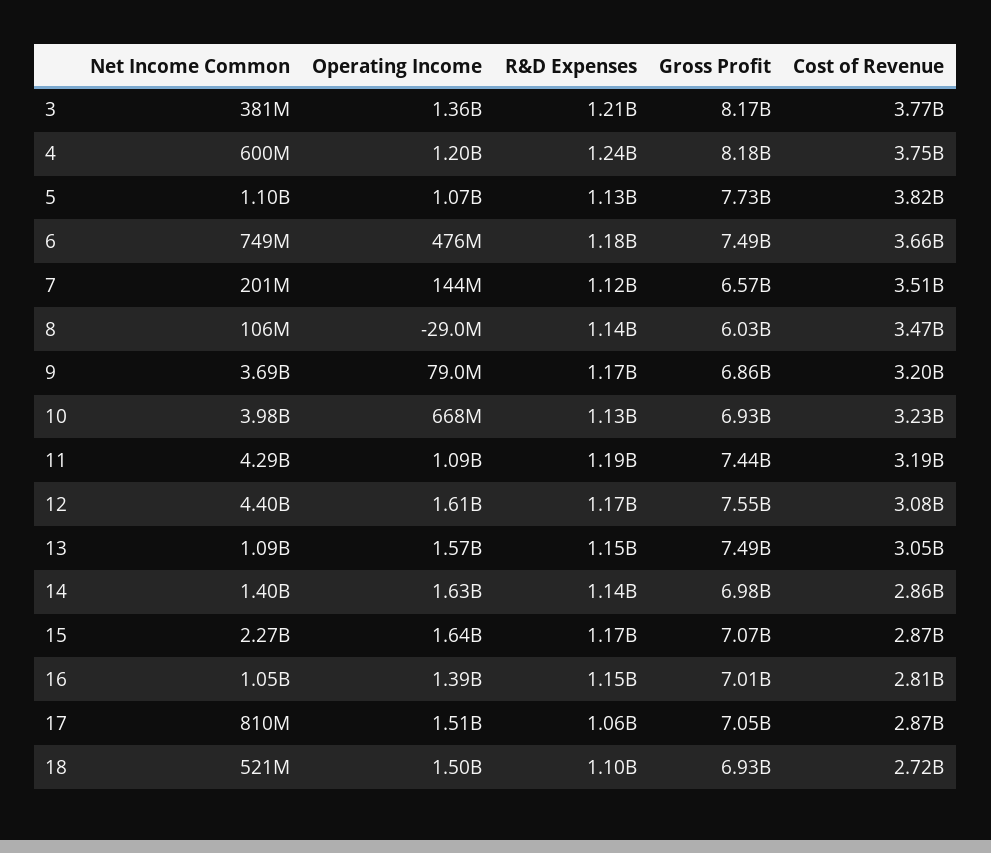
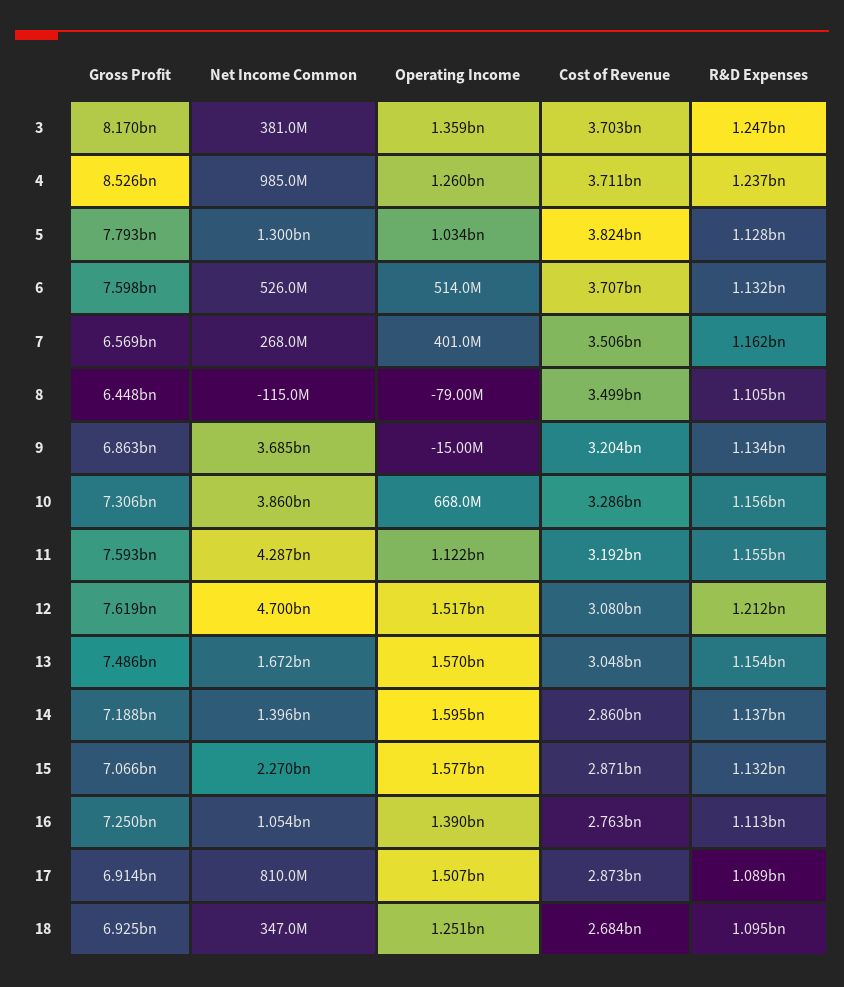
R&D Expenses, 3: 1210000000 -> 1247000000
Cost of Revenue, 3: 3770000000 -> 3703000000
Net Income Common, 4: 600000000 -> 985000000
Operating Income, 4: 1200000000 -> 1260000000
Gross Profit, 4: 8180000000 -> 8526000000
Cost of Revenue, 4: 3750000000 -> 3711000000
Net Income Common, 5: 1100000000 -> 1300000000
Operating Income, 5: 1070000000 -> 1034000000
Gross Profit, 5: 7730000000 -> 7793000000
Net Income Common, 6: 749000000 -> 526000000
Operating Income, 6: 476000000 -> 514000000
R&D Expenses, 6: 1180000000 -> 1132000000
Gross Profit, 6: 7490000000 -> 7598000000
Cost of Revenue, 6: 3660000000 -> 3707000000
Net Income Common, 7: 201000000 -> 268000000
Operating Income, 7: 144000000 -> 401000000
R&D Expenses, 7: 1120000000 -> 1162000000
Net Income Common, 8: 106000000 -> -115000000
Operating Income, 8: -29000000 -> -79000000
R&D Expenses, 8: 1140000000 -> 1105000000
Gross Profit, 8: 6030000000 -> 6448000000
Cost of Revenue, 8: 3470000000 -> 3499000000
Operating Income, 9: 79000000 -> -15000000
R&D Expenses, 9: 1170000000 -> 1134000000
Net Income Common, 10: 3980000000 -> 3860000000
R&D Expenses, 10: 1130000000 -> 1156000000
Gross Profit, 10: 6930000000 -> 7306000000
Cost of Revenue, 10: 3230000000 -> 3286000000
Operating Income, 11: 1090000000 -> 1122000000
R&D Expenses, 11: 1190000000 -> 1155000000
Gross Profit, 11: 7440000000 -> 7593000000
Net Income Common, 12: 4400000000 -> 4700000000
Operating Income, 12: 1610000000 -> 1517000000
R&D Expenses, 12: 1170000000 -> 1212000000
Gross Profit, 12: 7550000000 -> 7619000000
Net Income Common, 13: 1090000000 -> 1672000000
Operating Income, 14: 1630000000 -> 1595000000
Gross Profit, 14: 6980000000 -> 7188000000
Operating Income, 15: 1640000000 -> 1577000000
R&D Expenses, 15: 1170000000 -> 1132000000
R&D Expenses, 16: 1150000000 -> 1113000000
Gross Profit, 16: 7010000000 -> 7250000000
Cost of Revenue, 16: 2810000000 -> 2763000000
R&D Expenses, 17: 1060000000 -> 1089000000
Gross Profit, 17: 7050000000 -> 6914000000
Net Income Common, 18: 521000000 -> 347000000
Operating Income, 18: 1500000000 -> 1251000000
Cost of Revenue, 18: 2720000000 -> 2684000000

